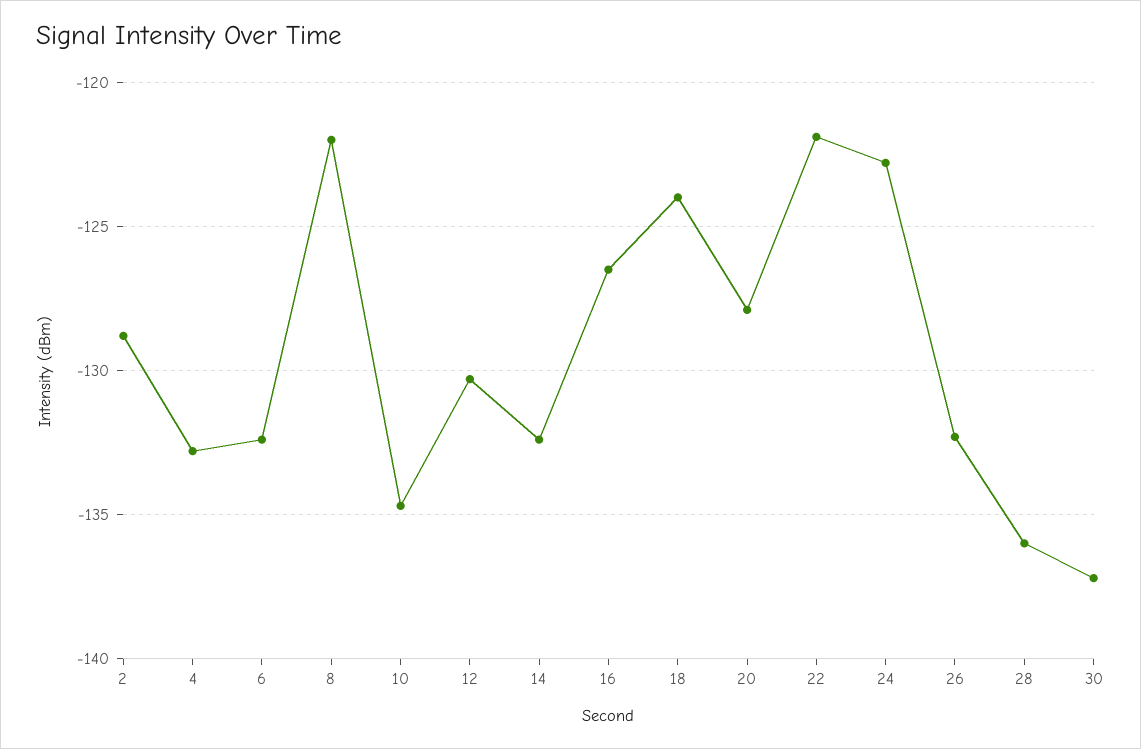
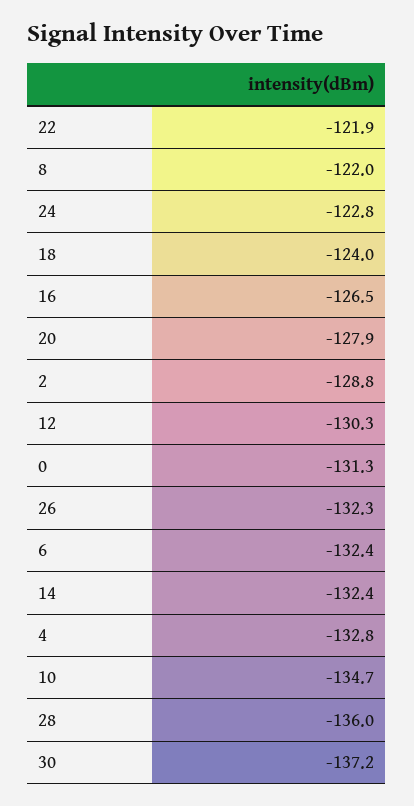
0: none -> -131.3

